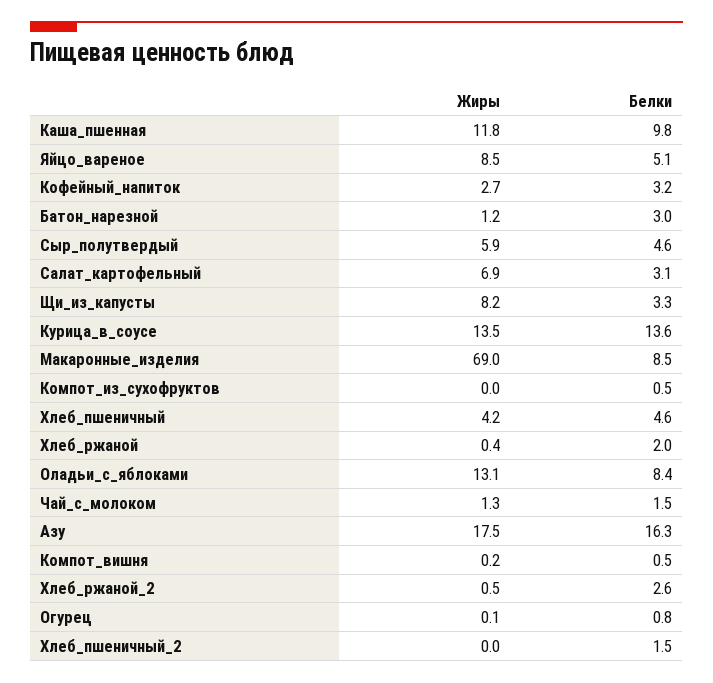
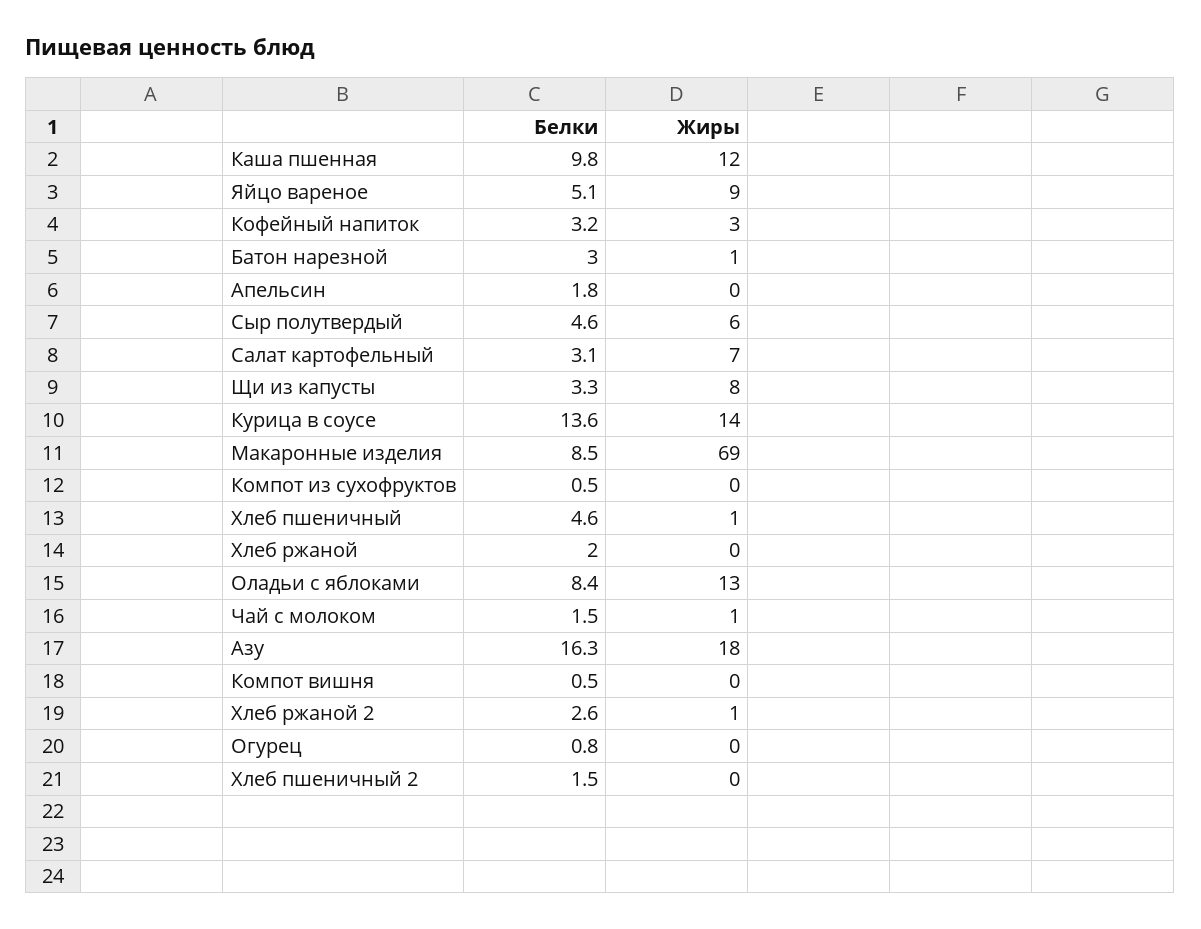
Жиры, Хлеб_пшеничный: 4.2 -> 1
Белки, Апельсин: none -> 1.8
Жиры, Апельсин: none -> 0

